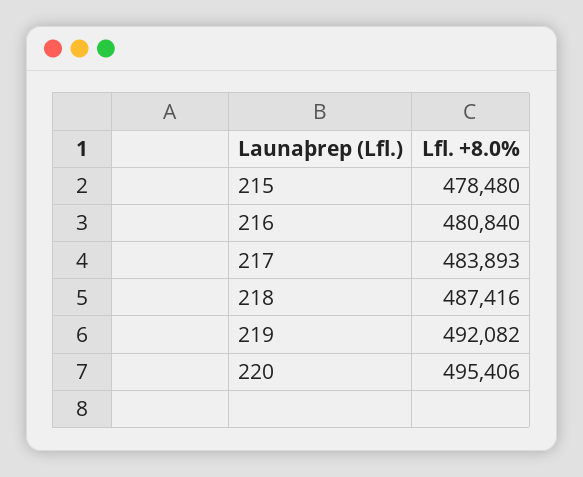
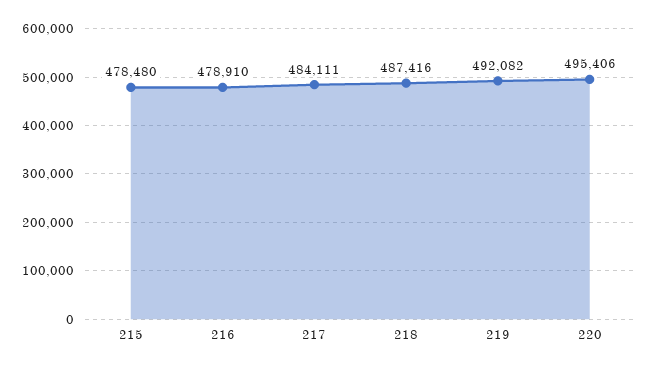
216: 480840 -> 478910
217: 483893 -> 484111

